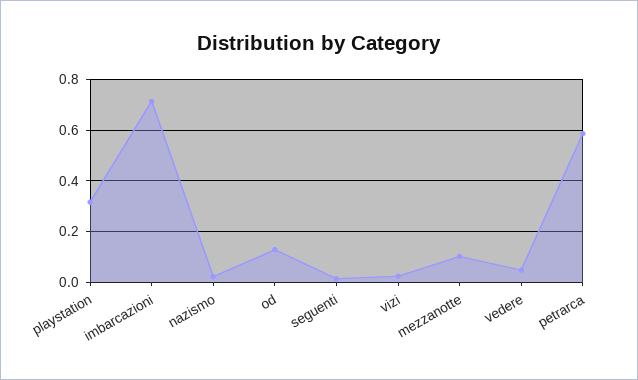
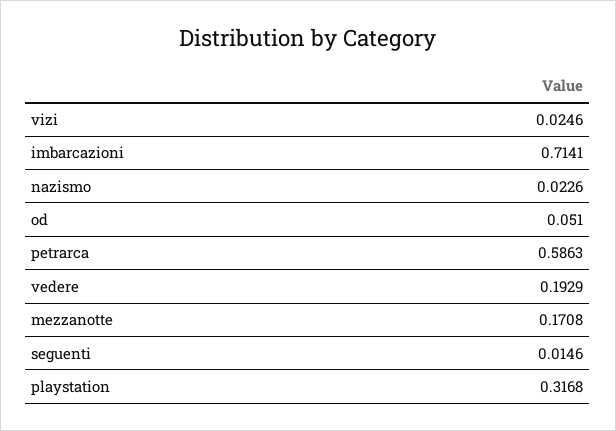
od: 0.125 -> 0.051
mezzanotte: 0.1 -> 0.1708
vedere: 0.05 -> 0.1929

